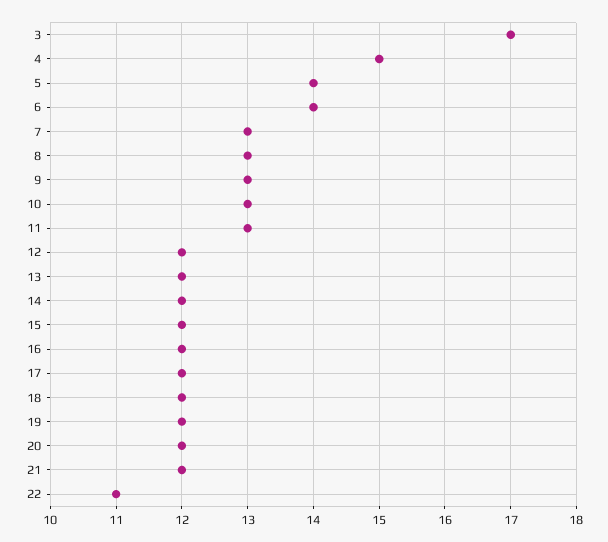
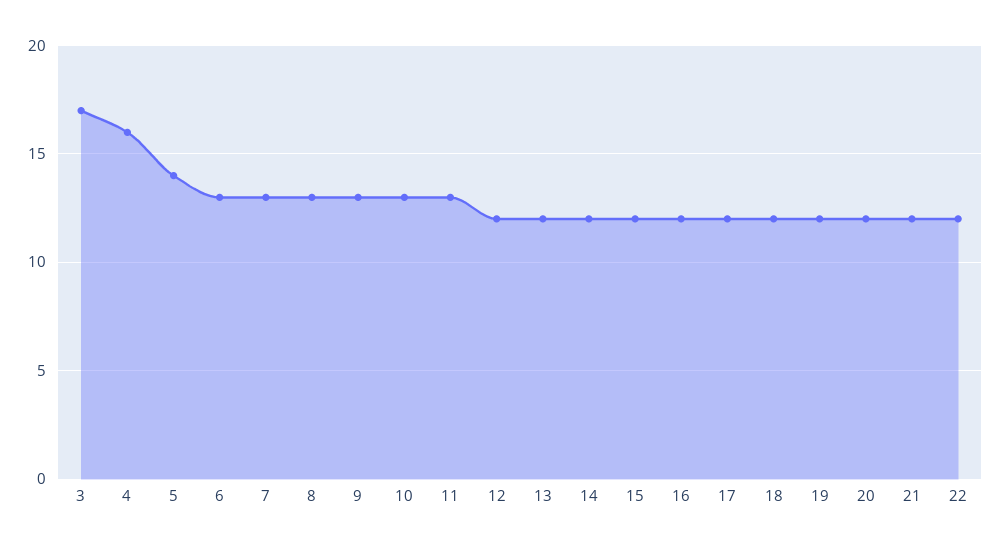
4: 15 -> 16
6: 14 -> 13
22: 11 -> 12

